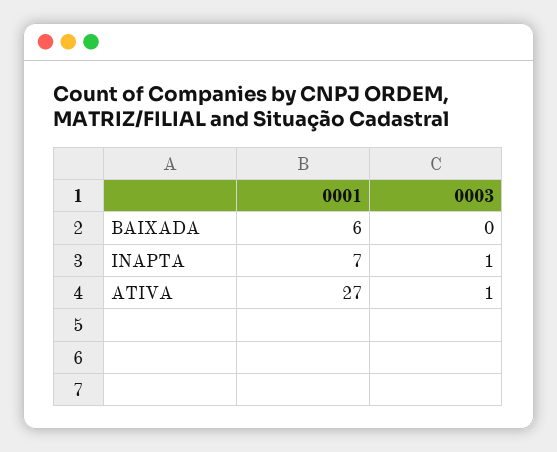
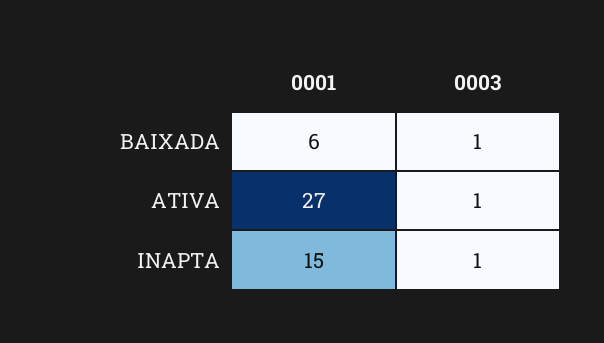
0003, BAIXADA: 0 -> 1
0001, INAPTA: 7 -> 15

